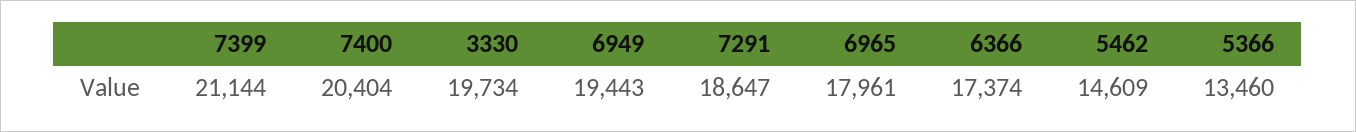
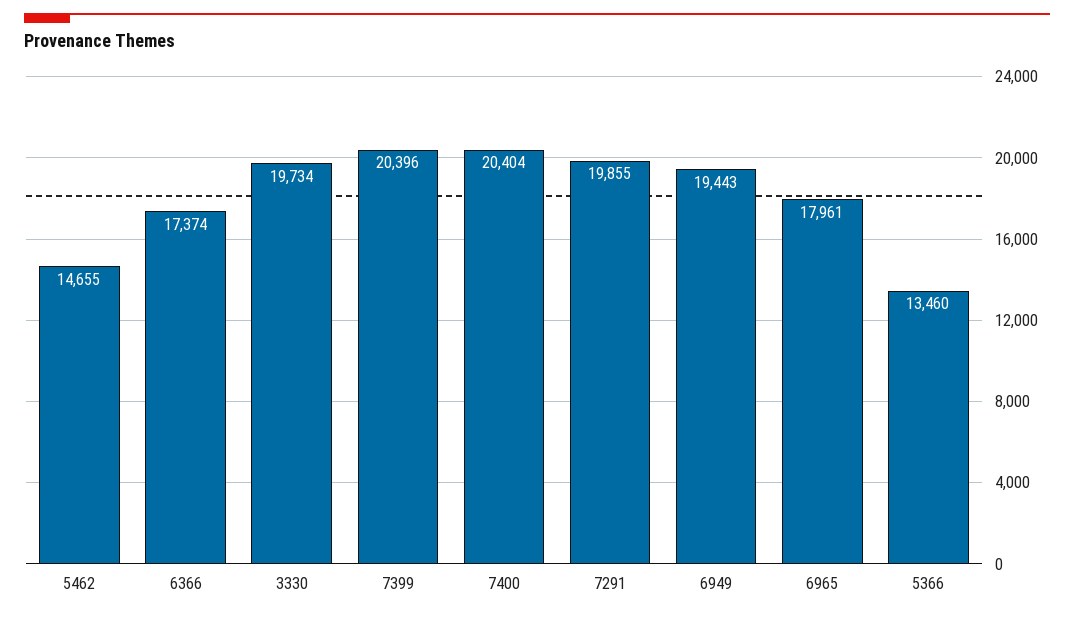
7399: 21144 -> 20396
7291: 18647 -> 19855
5462: 14609 -> 14655

